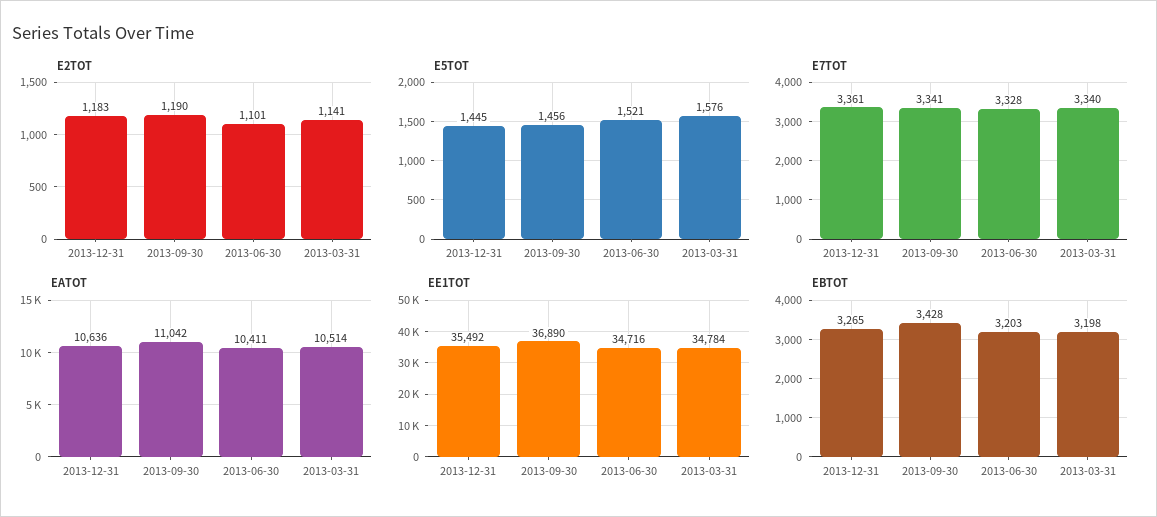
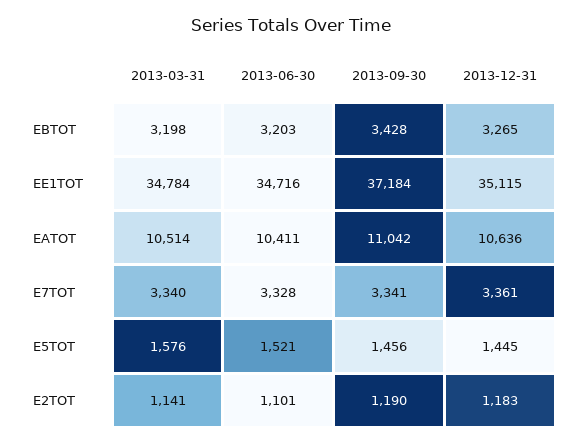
EE1TOT, 2013-12-31: 35492 -> 35115
EE1TOT, 2013-09-30: 36890 -> 37184

